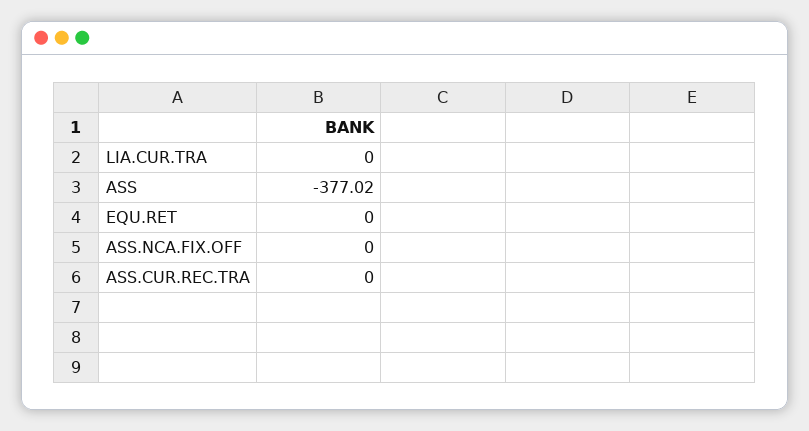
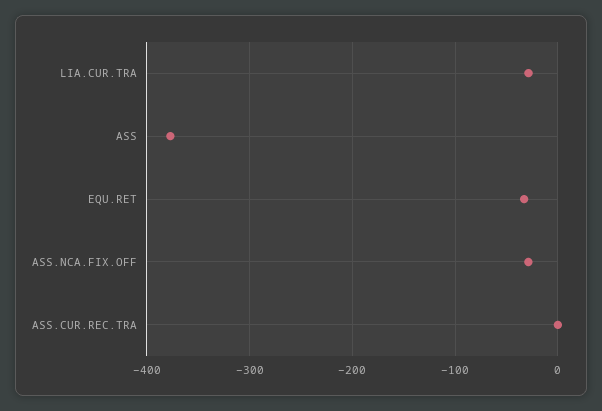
LIA.CUR.TRA: 0 -> -30
EQU.RET: 0 -> -30
ASS.NCA.FIX.OFF: 0 -> -30

